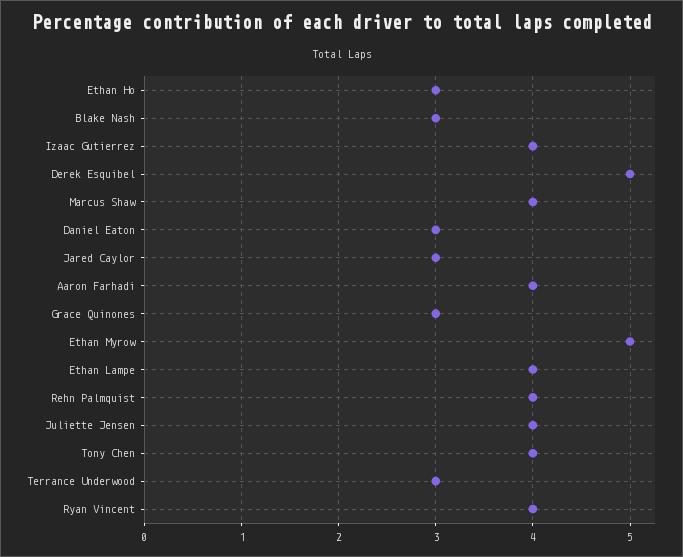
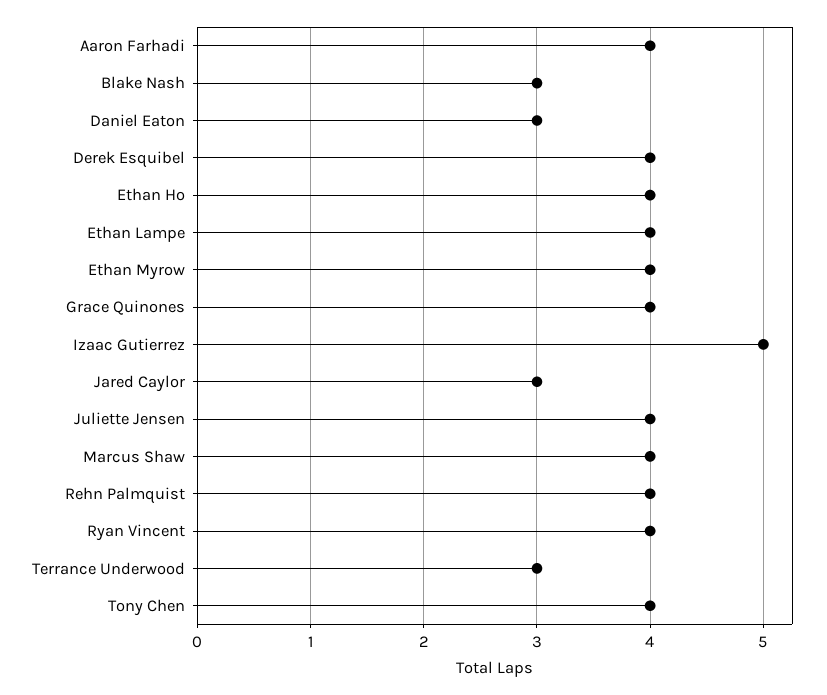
Ethan Ho: 3 -> 4
Izaac Gutierrez: 4 -> 5
Derek Esquibel: 5 -> 4
Grace Quinones: 3 -> 4
Ethan Myrow: 5 -> 4

